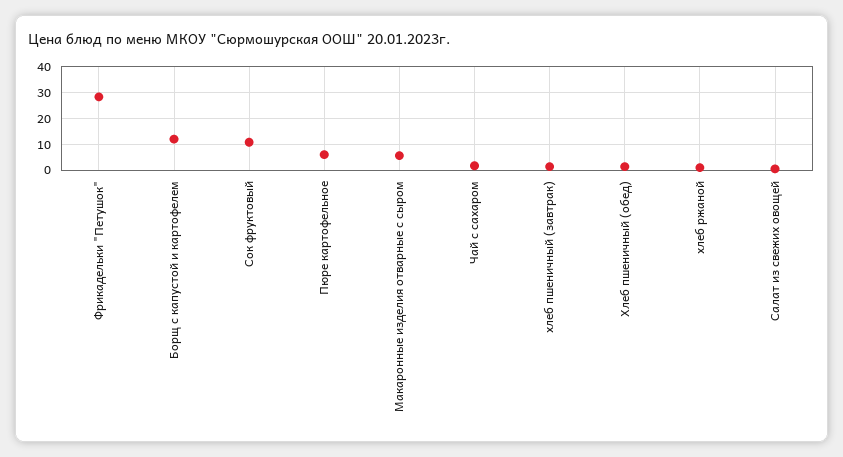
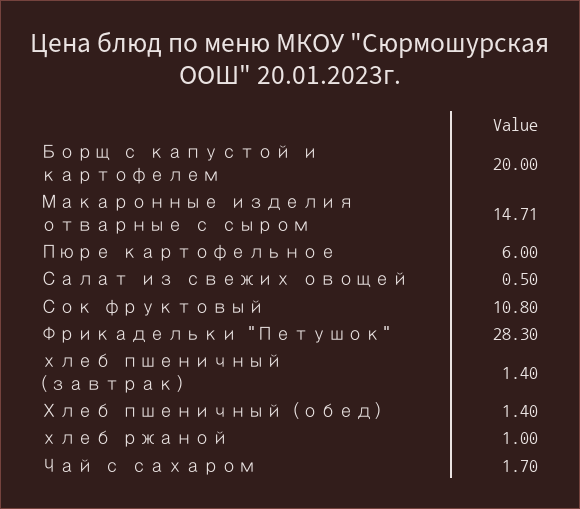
Борщ с капустой и картофелем: 12.5 -> 20
Макаронные изделия отварные с сыром: 5 -> 14.71

